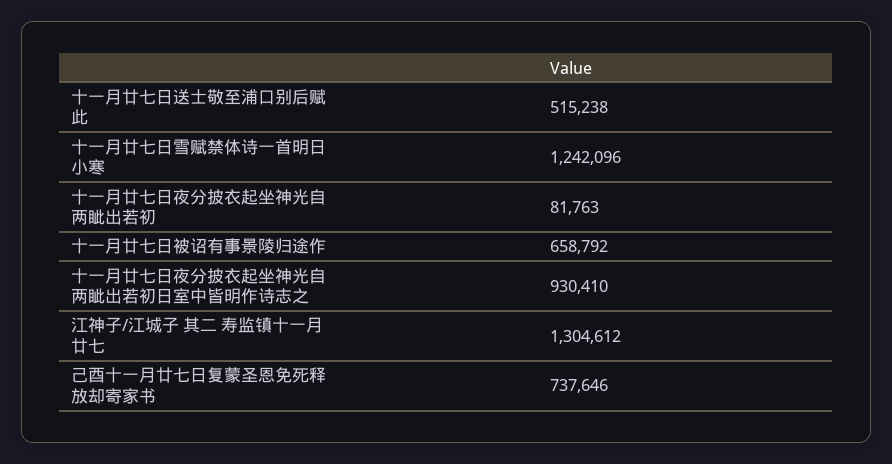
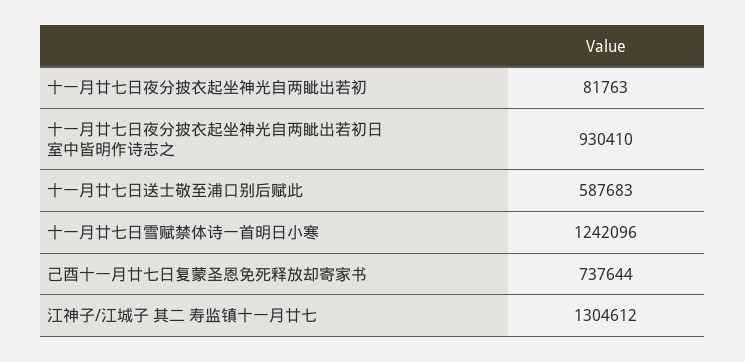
十一月廿七日送士敬至浦口别后赋此: 515238 -> 587683
十一月廿七日被诏有事景陵归途作: 658792 -> none
己酉十一月廿七日复蒙圣恩免死释放却寄家书: 737646 -> 737644

